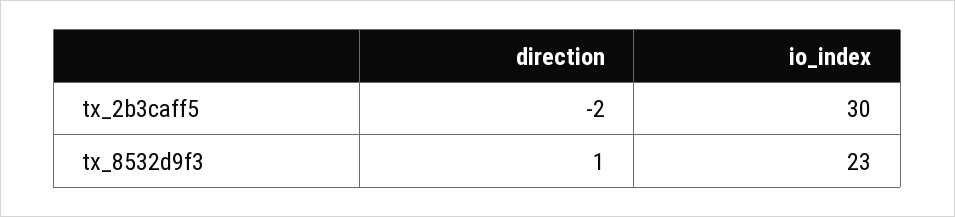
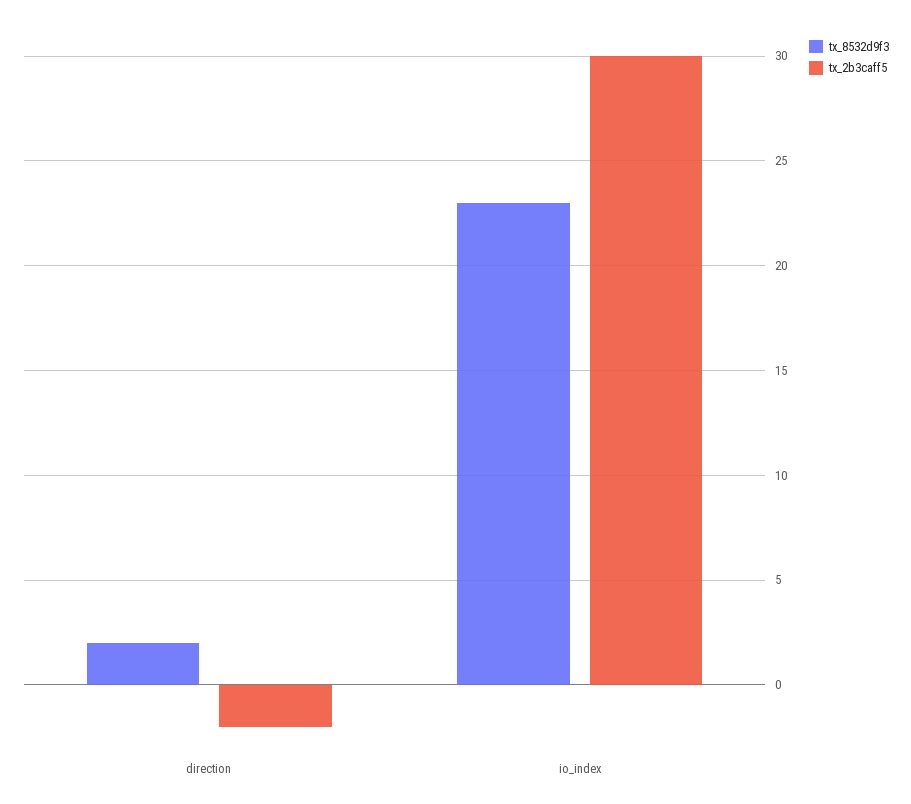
tx_8532d9f3, direction: 1 -> 2

